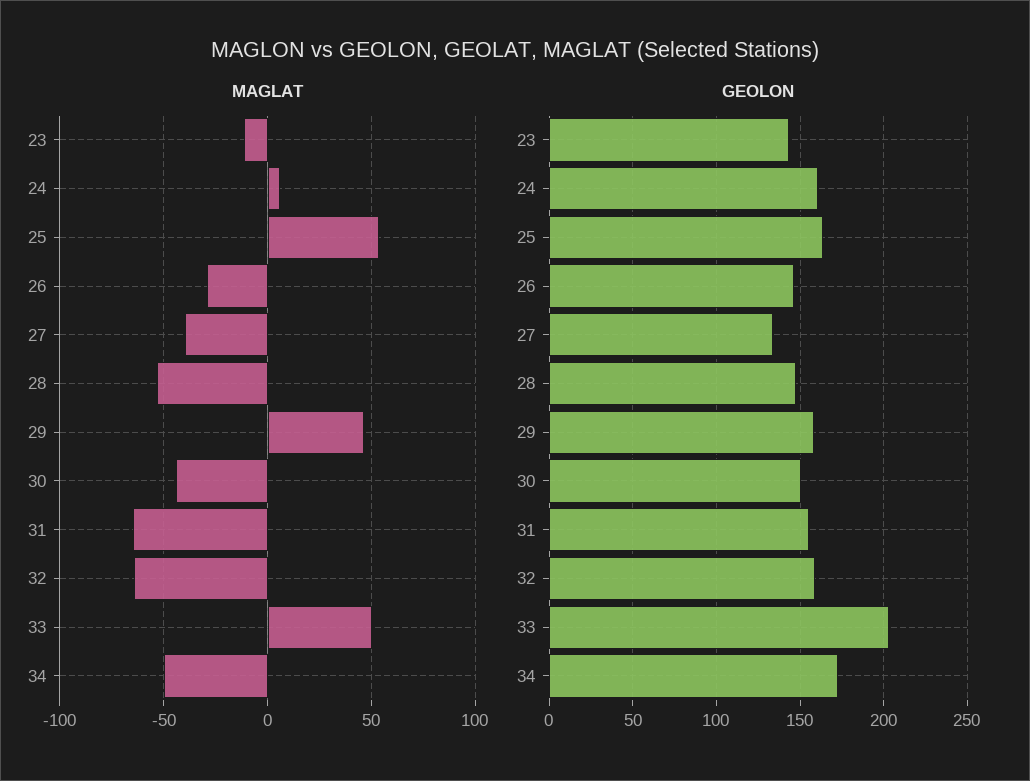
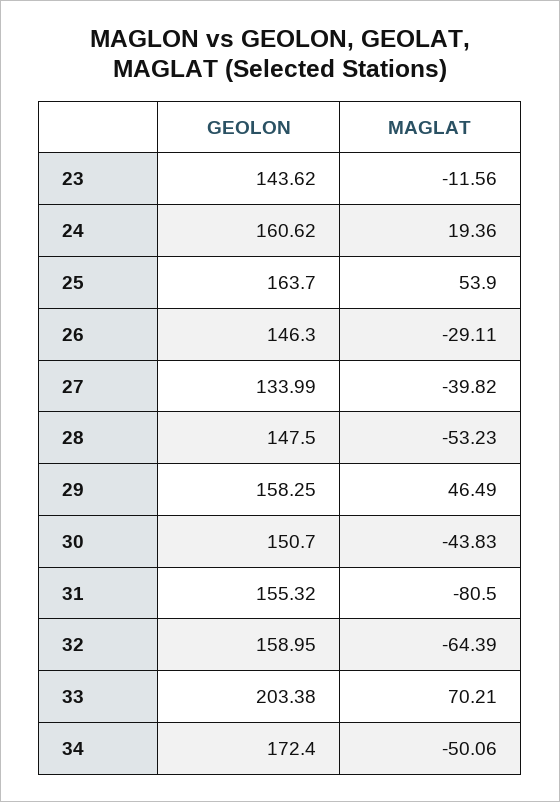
MAGLAT, 24: 5 -> 19.36
MAGLAT, 31: -65 -> -80.5
MAGLAT, 33: 50 -> 70.21

